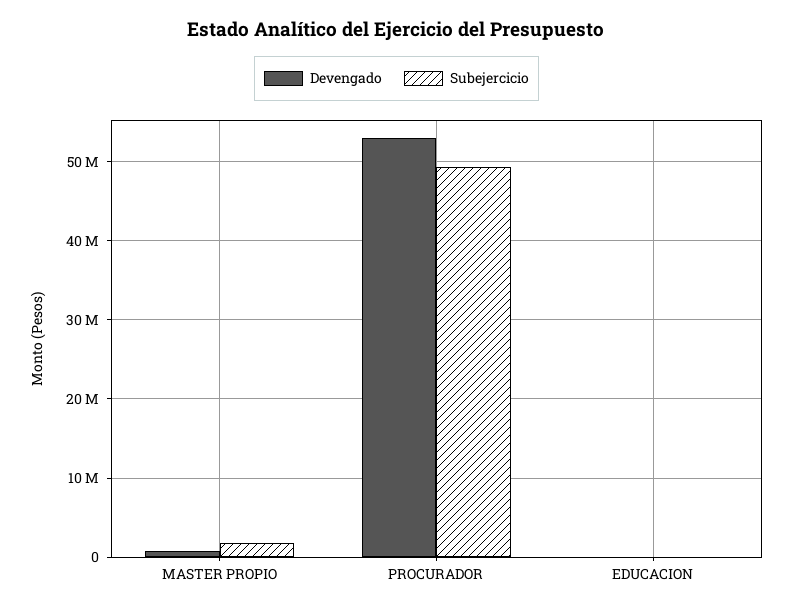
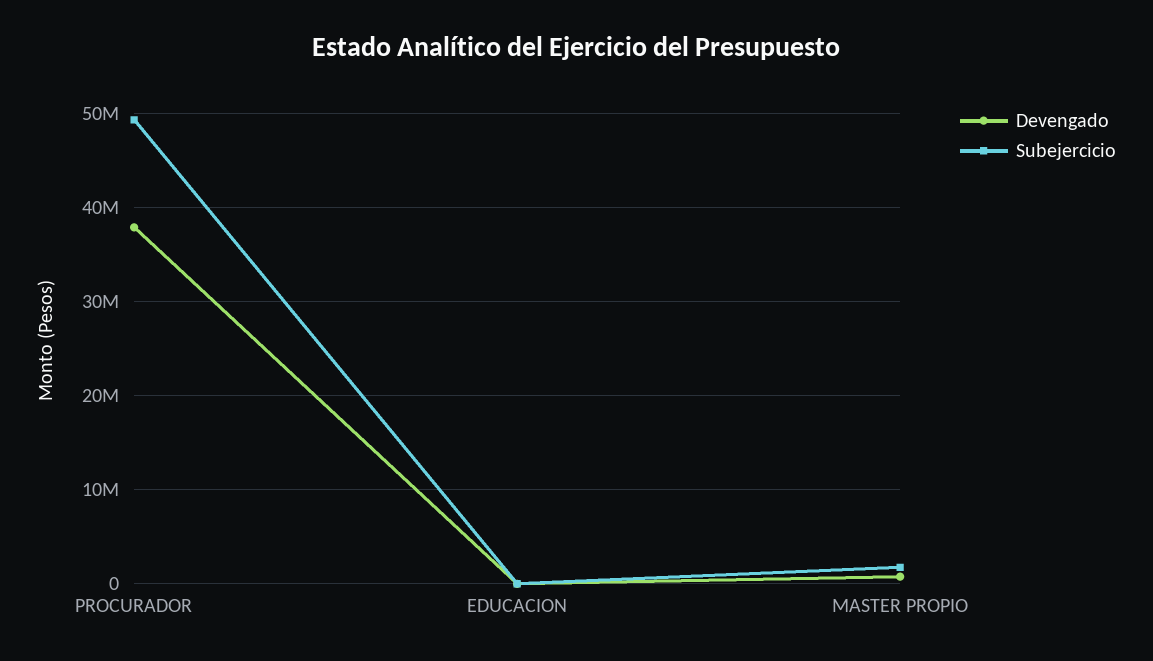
Devengado, PROCURADOR: 53000000 -> 38000000

